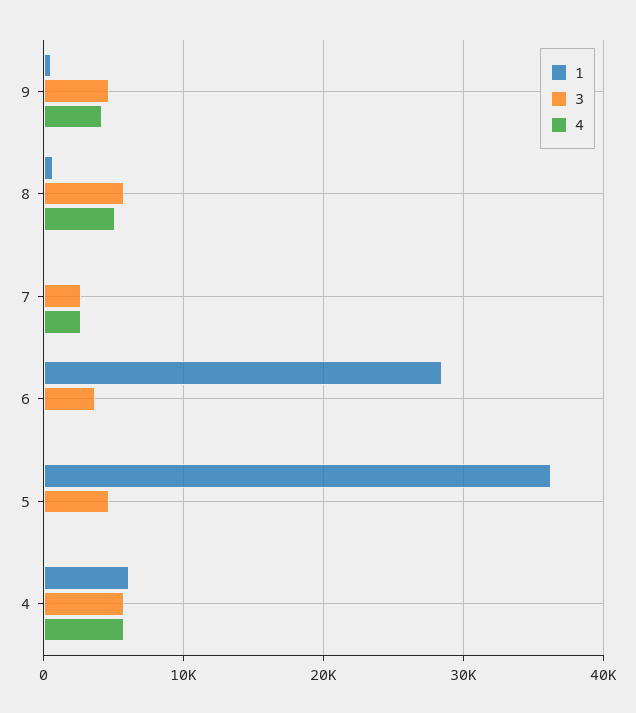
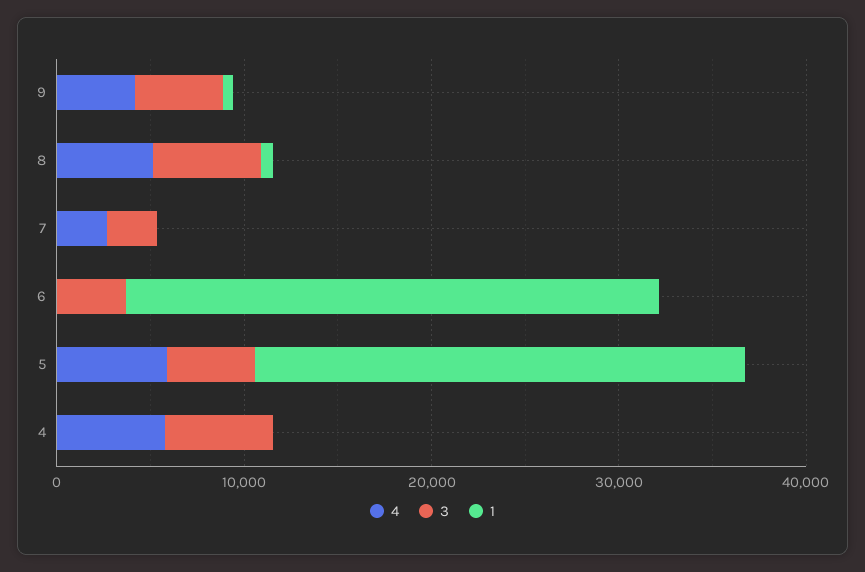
1, 5: 36000 -> 26000
4, 5: 0 -> 6000
1, 4: 6000 -> 0

